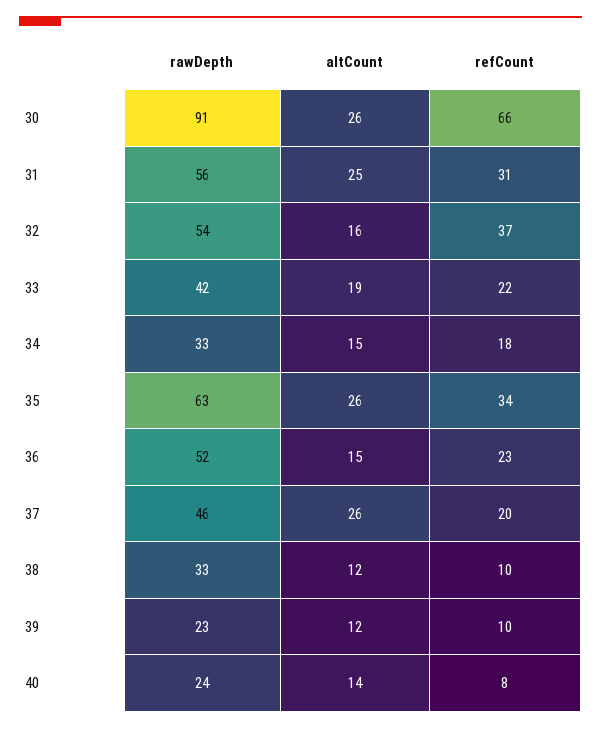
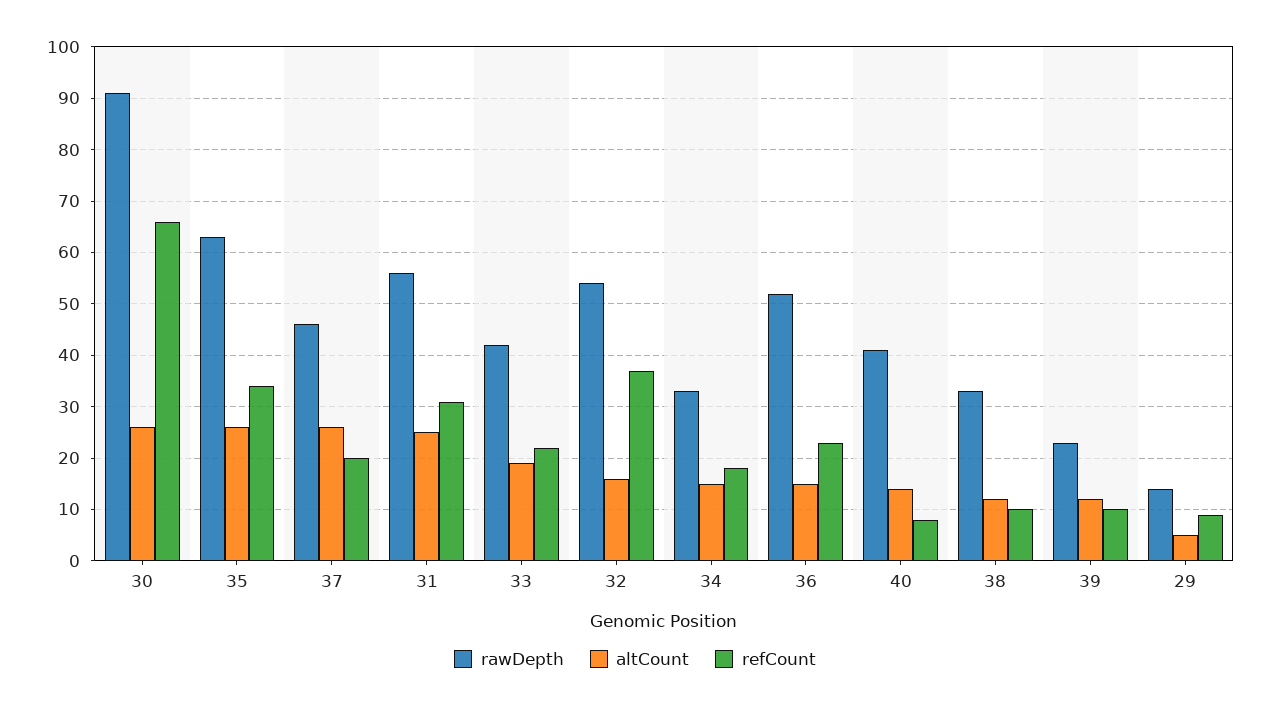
rawDepth, 40: 24 -> 40
rawDepth, 29: none -> 15
altCount, 29: none -> 5
refCount, 29: none -> 10

